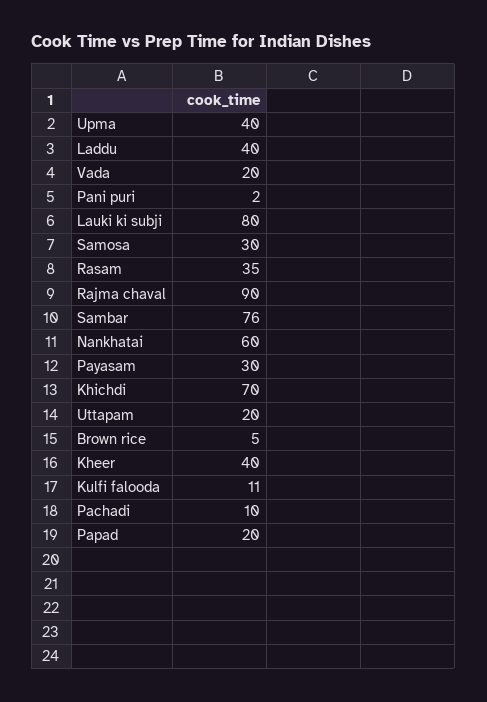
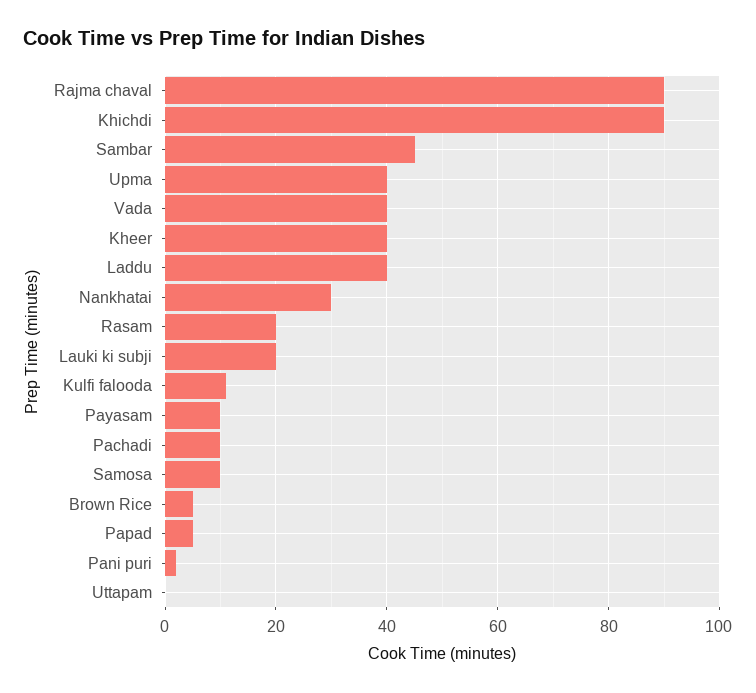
Vada: 20 -> 40
Lauki ki subji: 80 -> 20
Samosa: 30 -> 10
Rasam: 35 -> 20
Sambar: 76 -> 45
Nankhatai: 60 -> 30
Payasam: 30 -> 10
Khichdi: 70 -> 90
Uttapam: 20 -> 0
Papad: 20 -> 5

